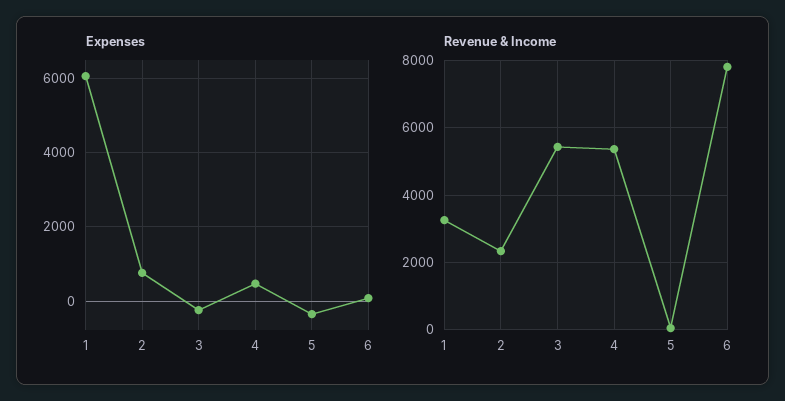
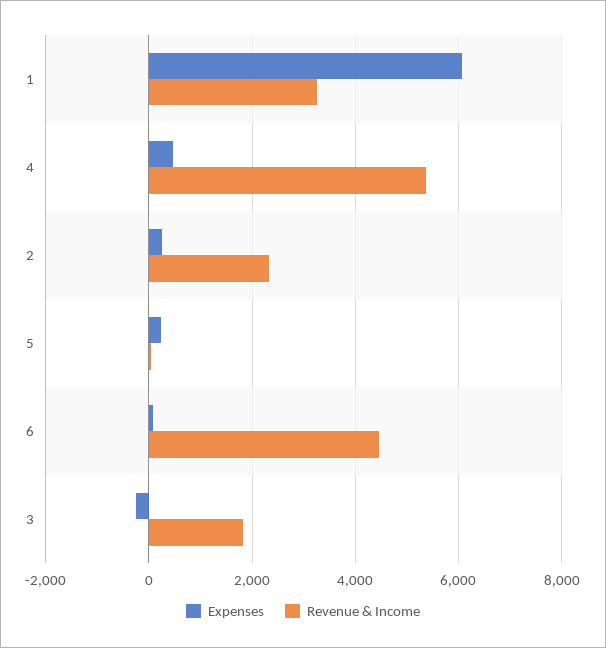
Expenses, 2: 800 -> 200
Expenses, 5: -400 -> 200
Revenue & Income, 3: 5400 -> 1800
Revenue & Income, 6: 7800 -> 4400

